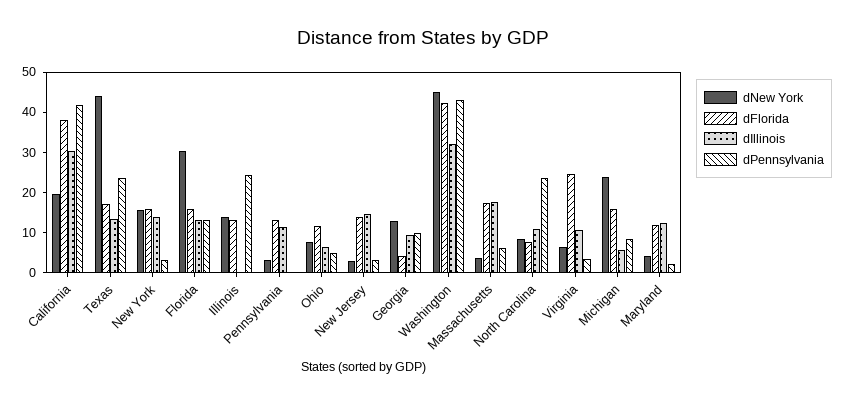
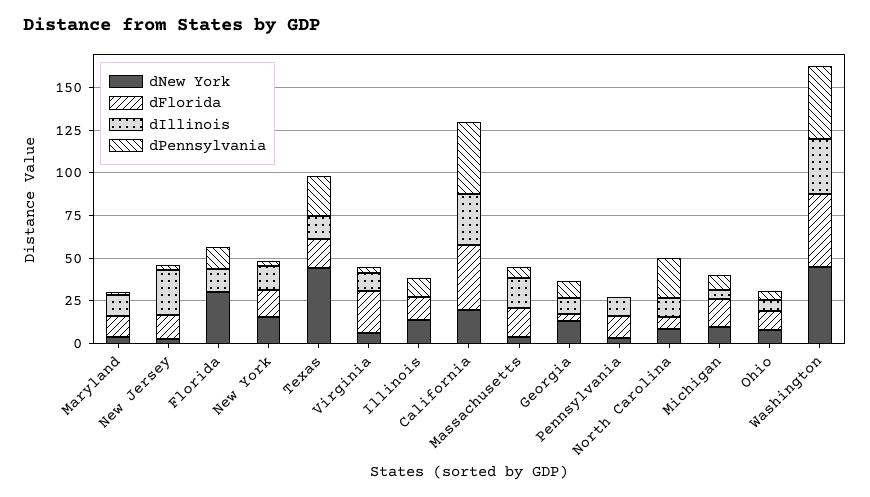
dFlorida, Florida: 16 -> 0
dPennsylvania, Illinois: 24 -> 10
dIllinois, New Jersey: 14 -> 25
dNew York, Michigan: 24 -> 10

